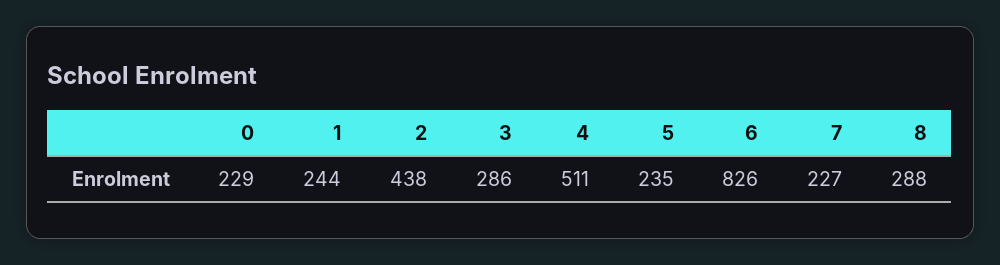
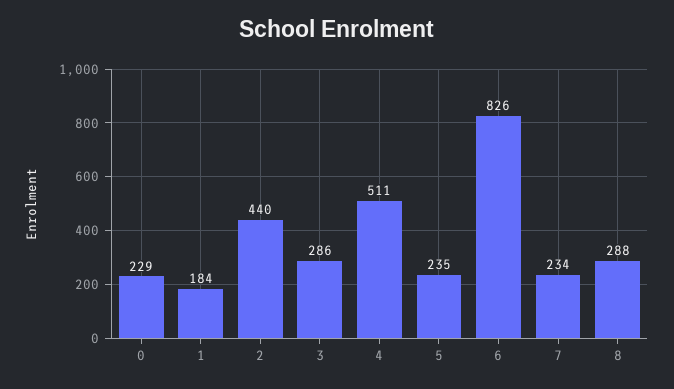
1: 244 -> 184
2: 438 -> 440
7: 227 -> 234

